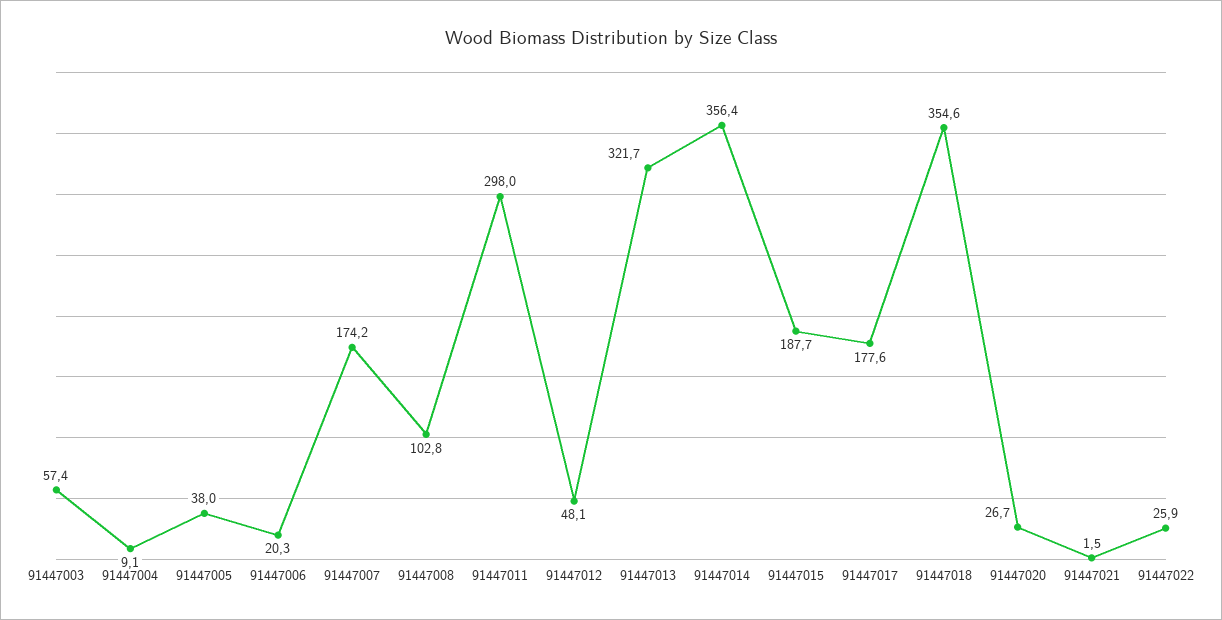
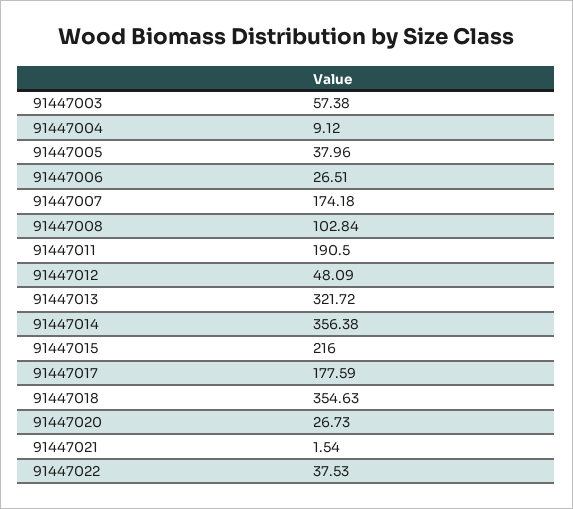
91447006: 20.3 -> 26.51
91447011: 298 -> 190.5
91447015: 187.7 -> 216
91447022: 25.9 -> 37.53

